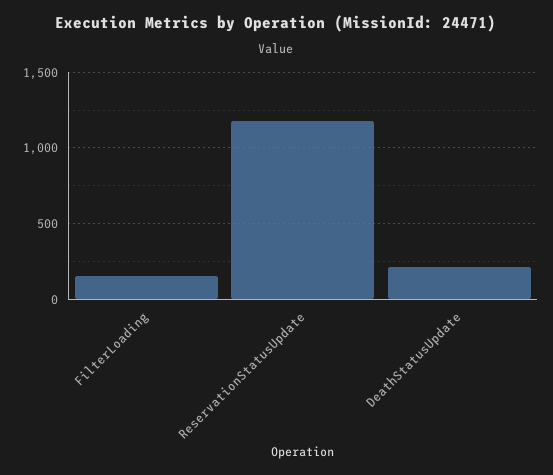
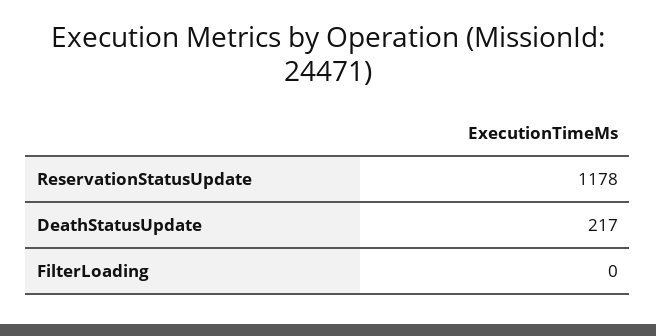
FilterLoading: 150 -> 0

